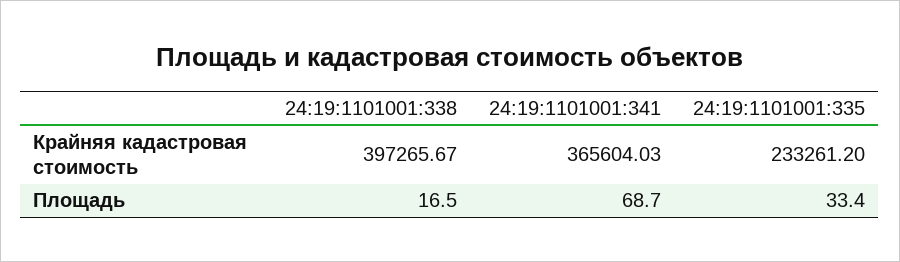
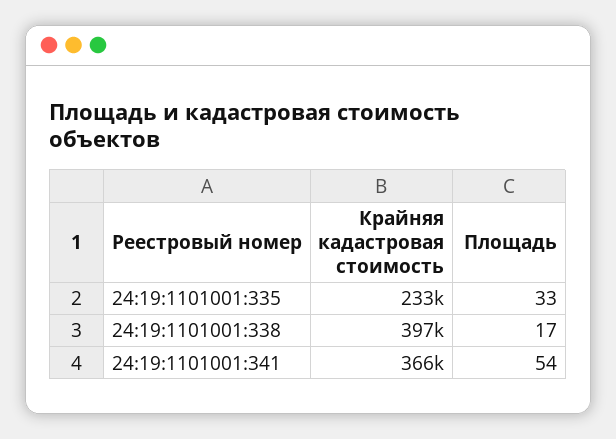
24:19:1101001:341, Площадь: 68.7 -> 54

